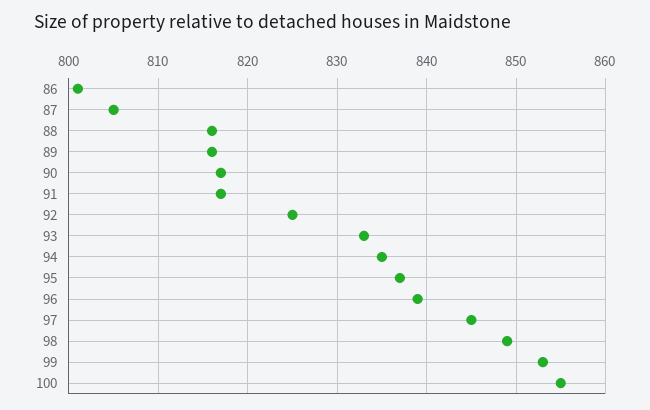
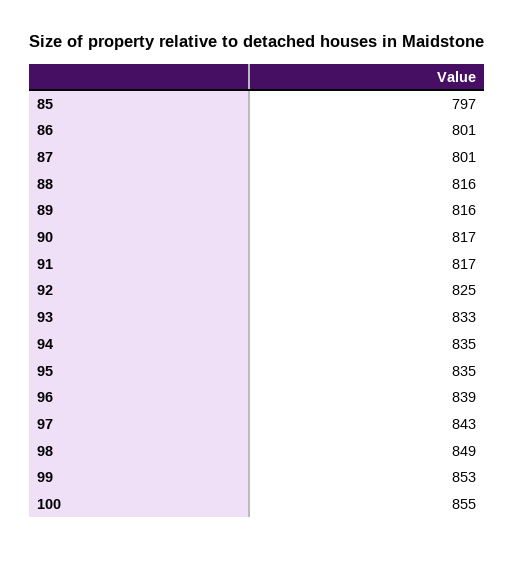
87: 805 -> 801
95: 837 -> 835
97: 845 -> 843
85: none -> 797

